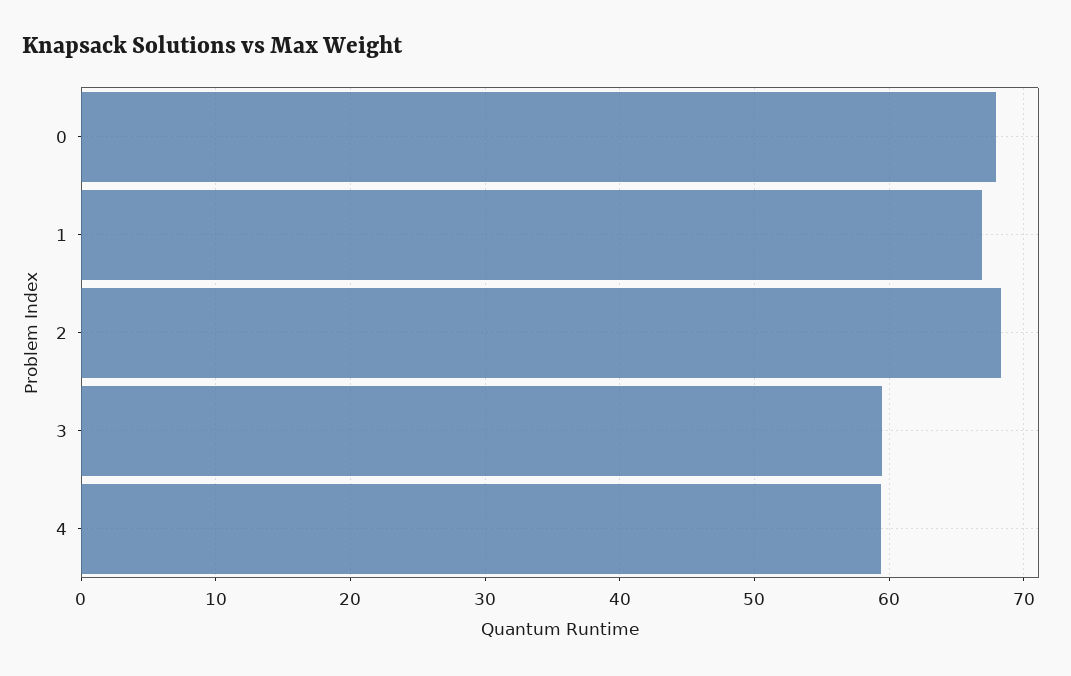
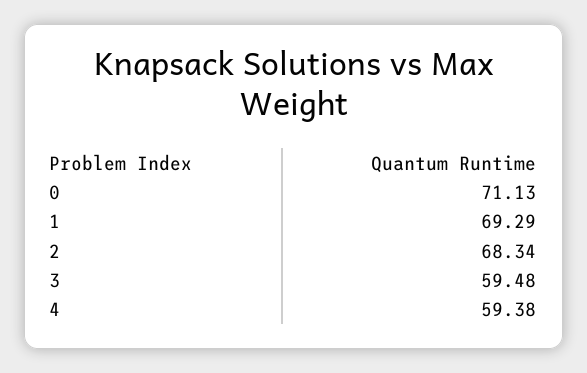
0: 68 -> 71.13
1: 67 -> 69.29

